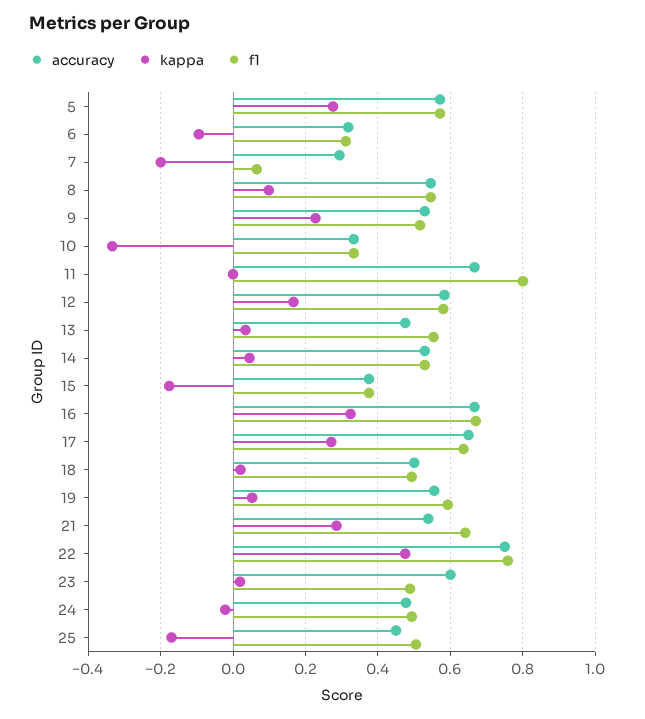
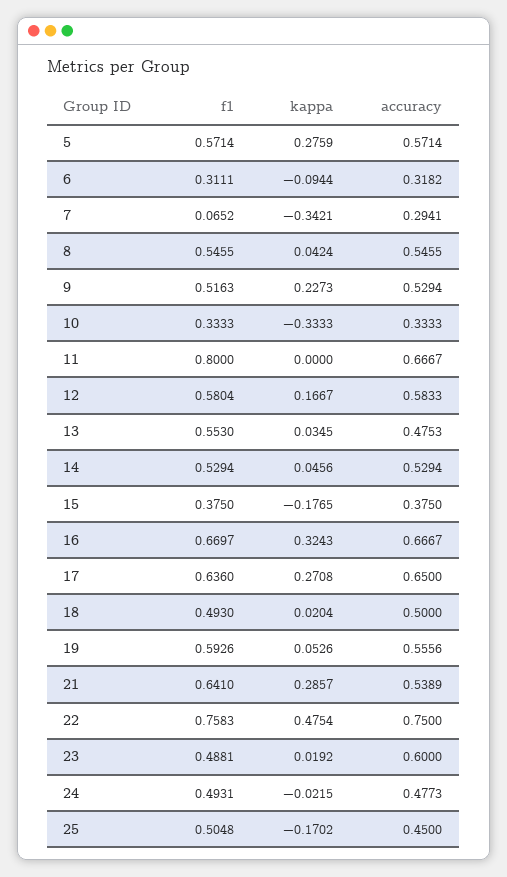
kappa, 7: -0.2 -> -0.3421
kappa, 8: 0.1 -> 0.0424

